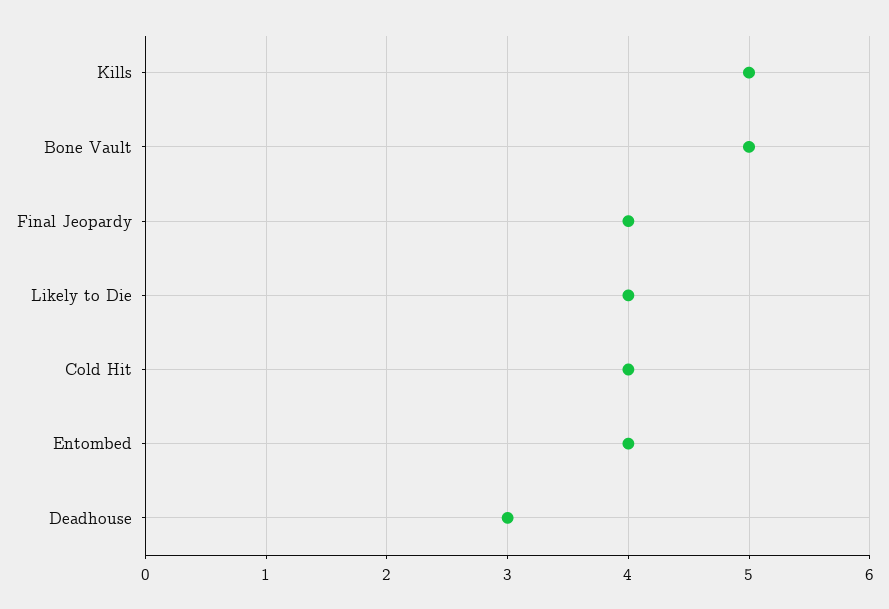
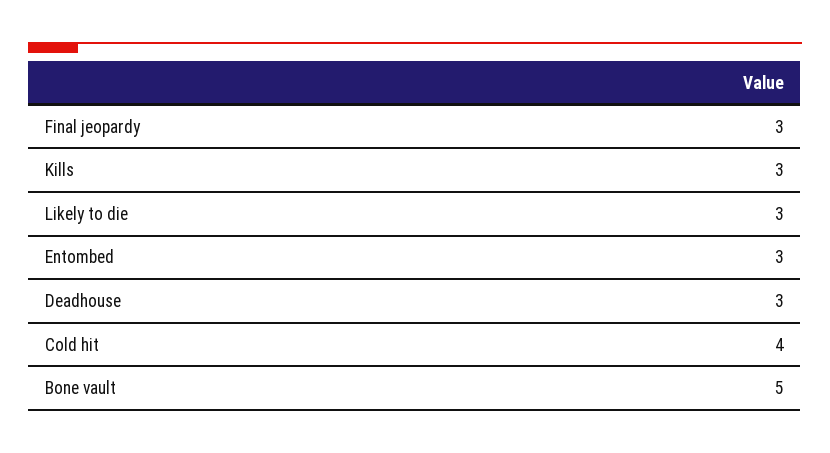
Kills: 5 -> 3
Final Jeopardy: 4 -> 3
Likely to Die: 4 -> 3
Entombed: 4 -> 3

